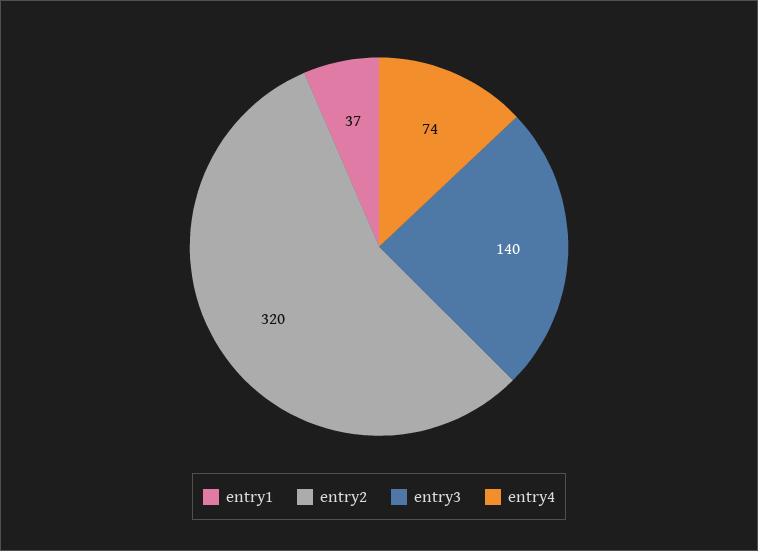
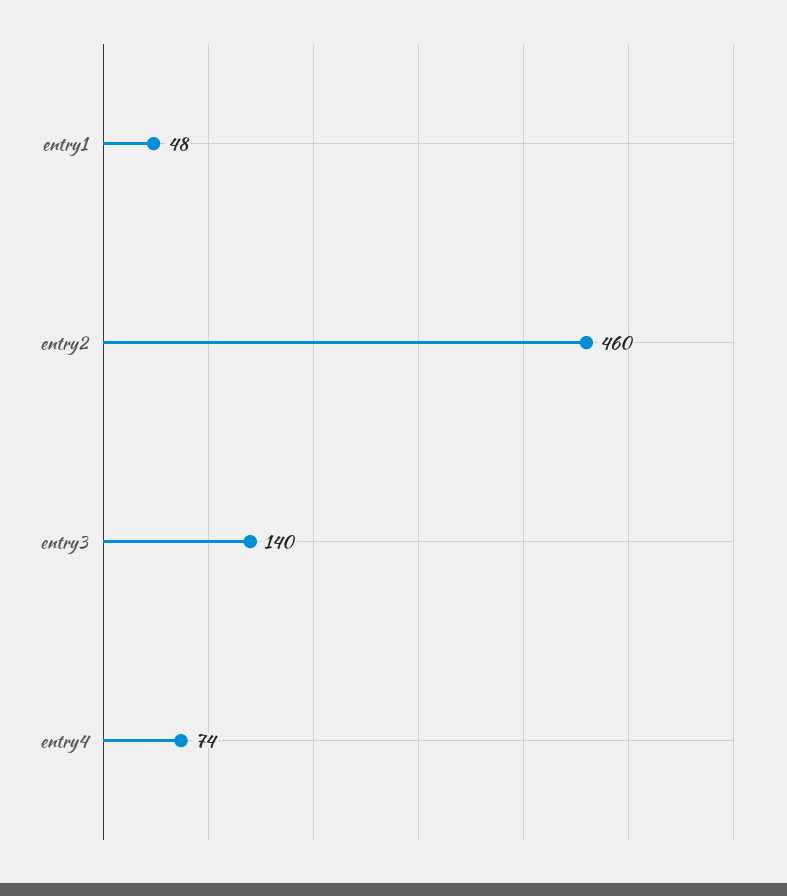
entry1: 37 -> 48
entry2: 320 -> 460

